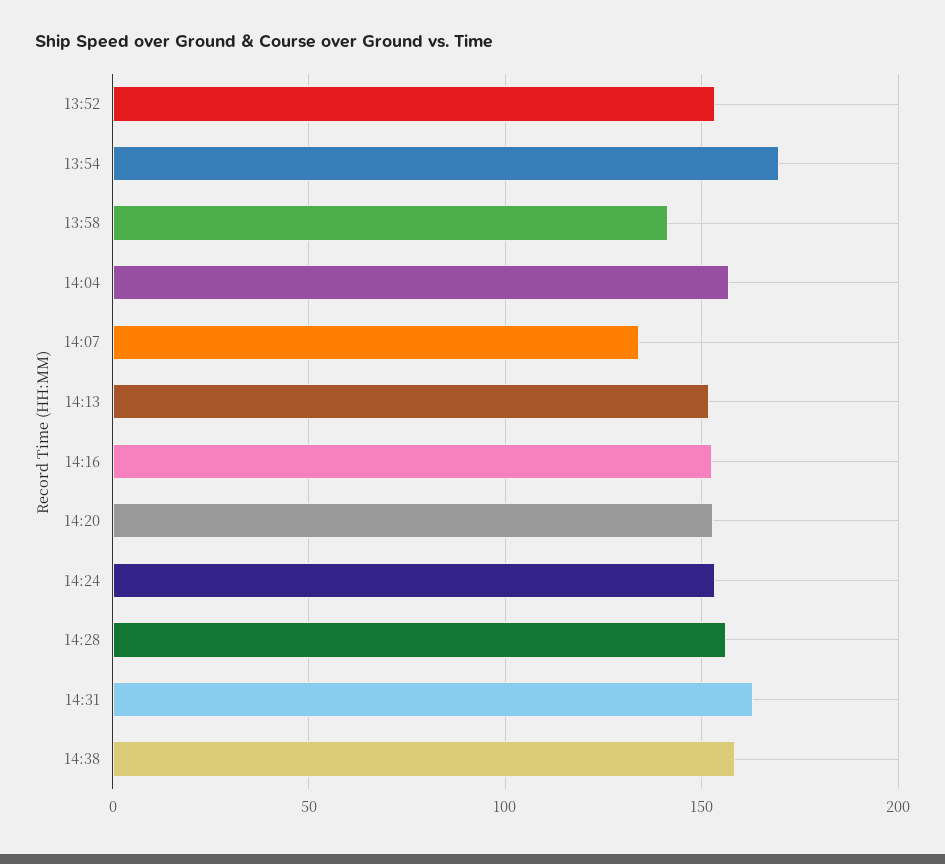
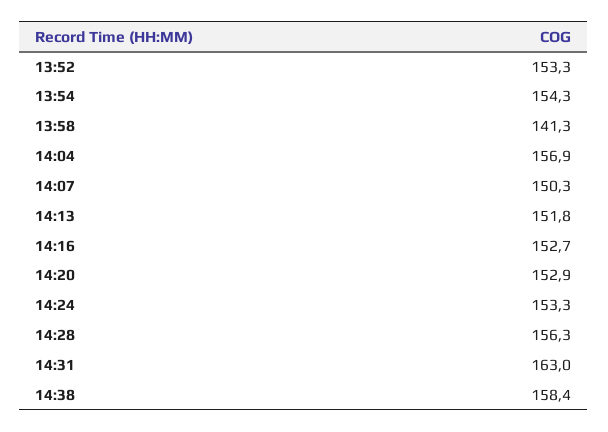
13:54: 170 -> 154.3
14:07: 135 -> 150.3

